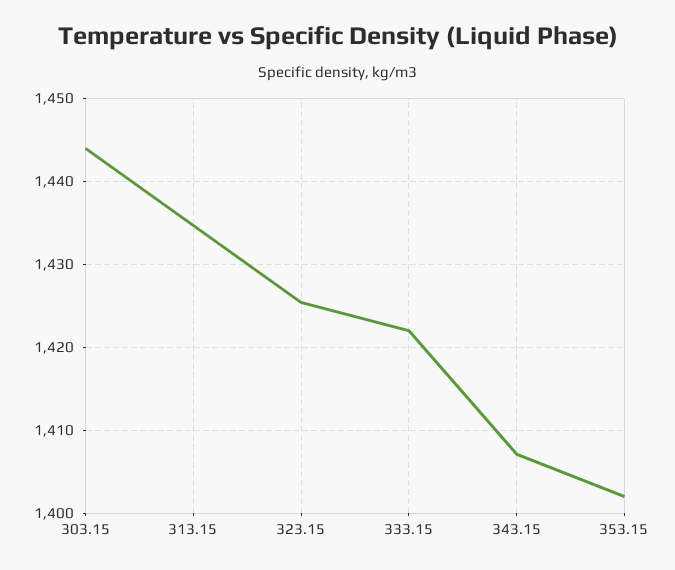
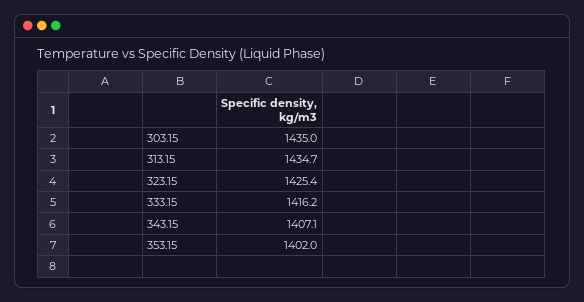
303.15: 1444 -> 1435
333.15: 1422 -> 1416.2

